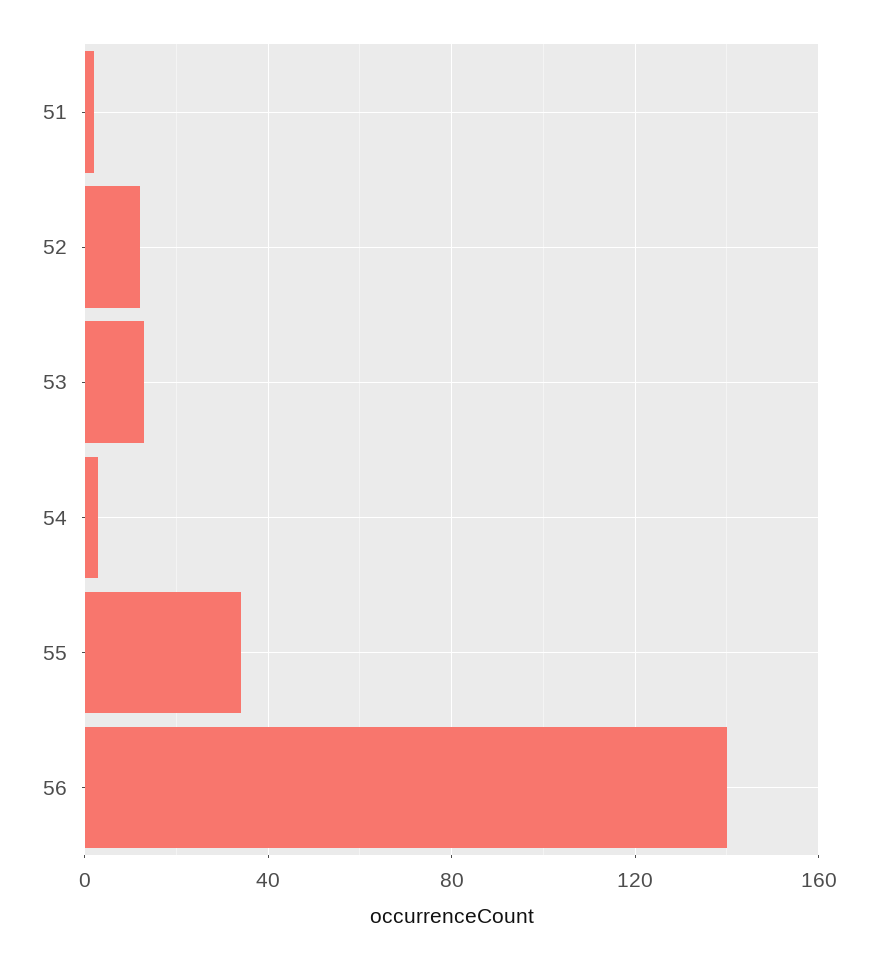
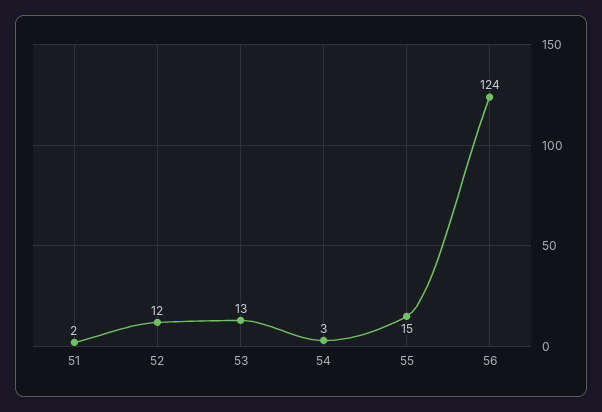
55: 35 -> 15
56: 140 -> 124

